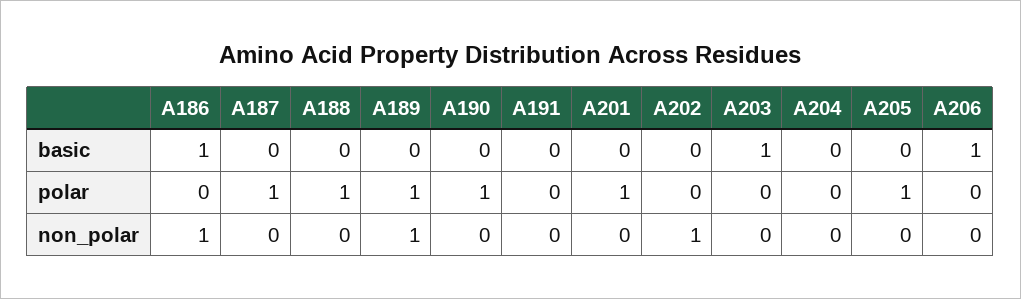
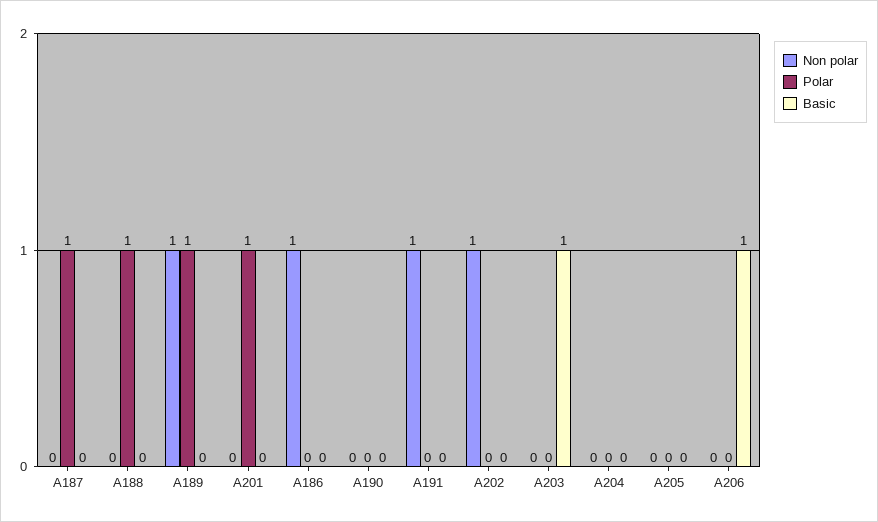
basic, A186: 1 -> 0
polar, A190: 1 -> 0
polar, A205: 1 -> 0
non_polar, A191: 0 -> 1

